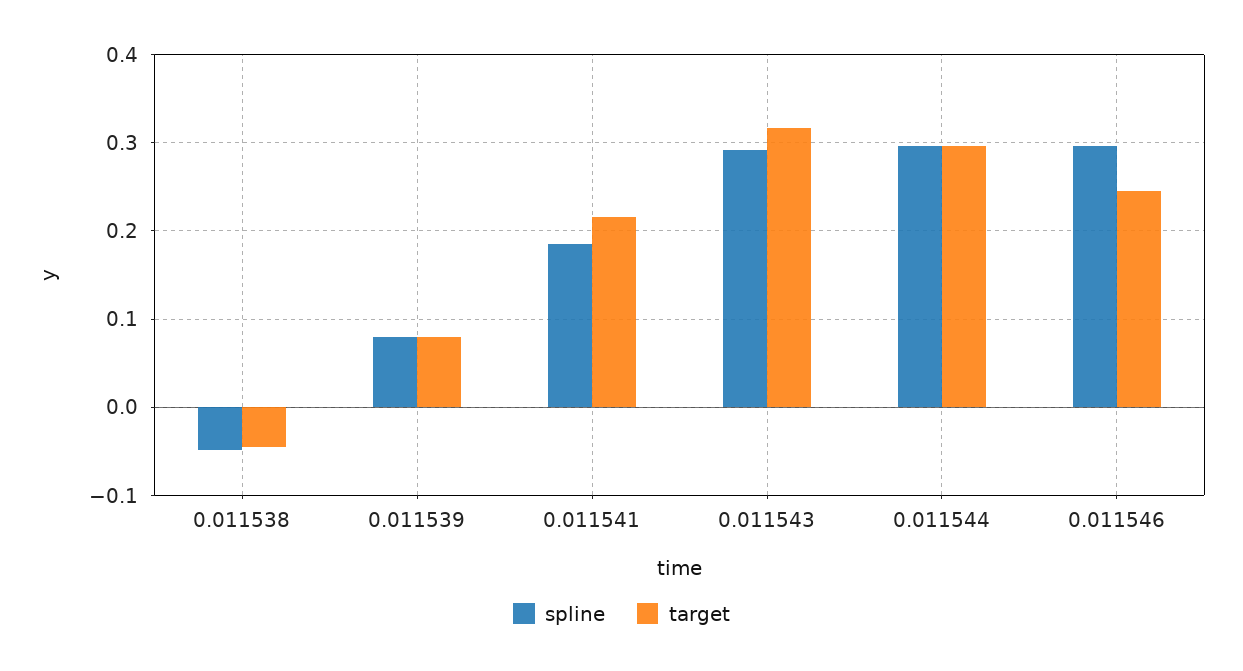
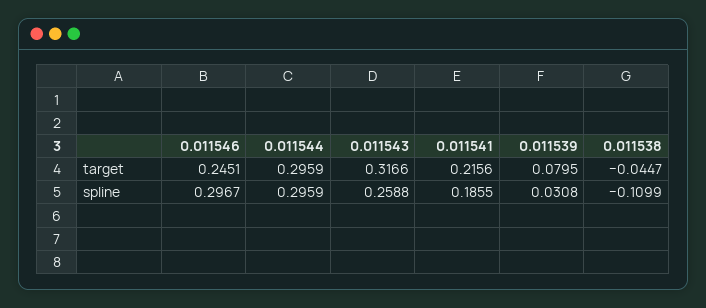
spline, 0.011538: -0.05 -> -0.1099
spline, 0.011539: 0.08 -> 0.0308
spline, 0.011543: 0.29 -> 0.2588

